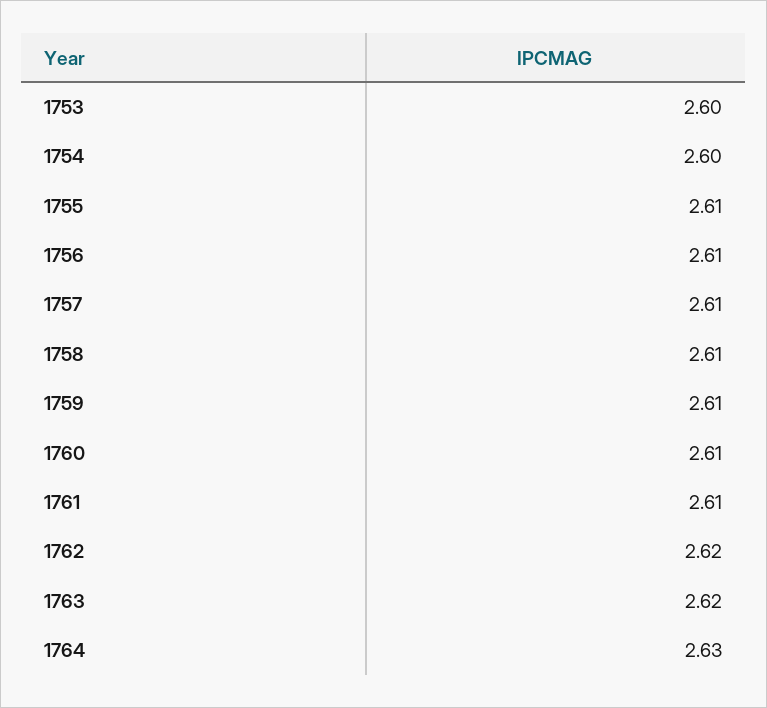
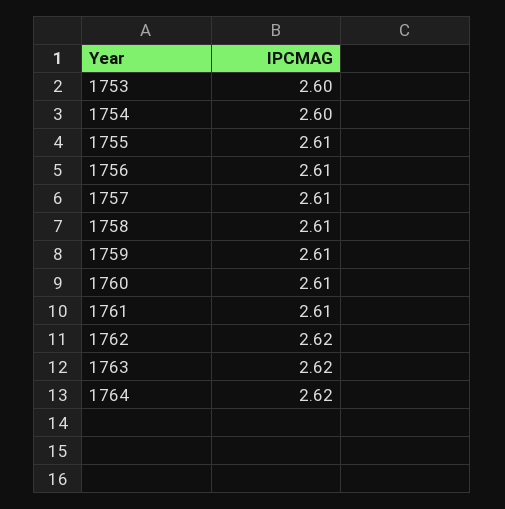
1764: 2.63 -> 2.62

